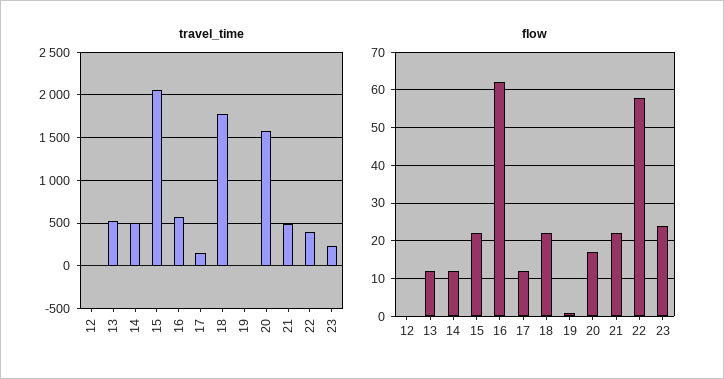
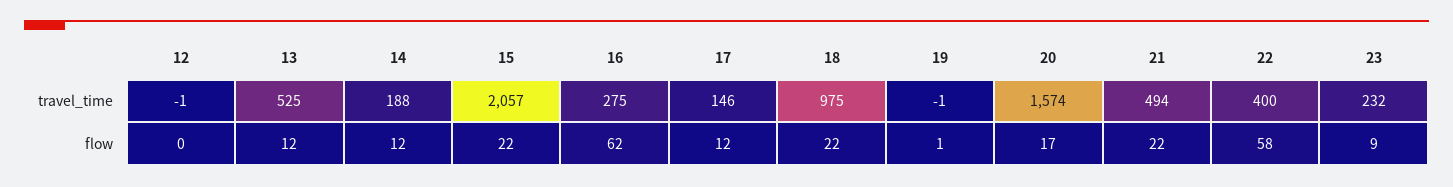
travel_time, 14: 500 -> 188
travel_time, 16: 600 -> 275
travel_time, 18: 1800 -> 975
flow, 23: 25 -> 9

